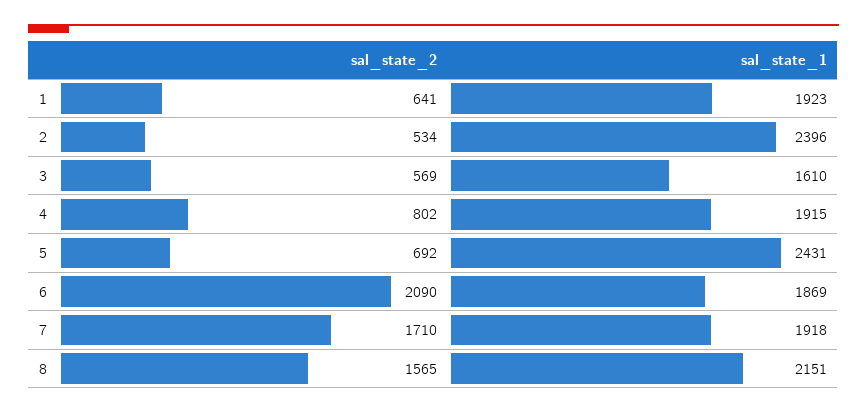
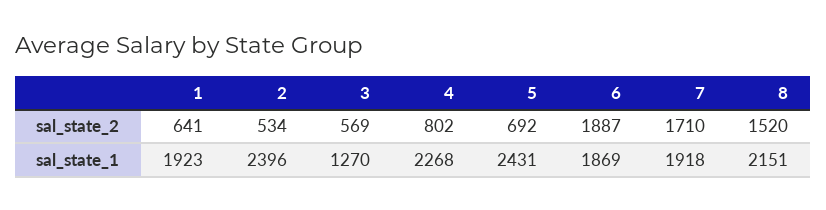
sal_state_1, 3: 1610 -> 1270
sal_state_1, 4: 1915 -> 2268
sal_state_2, 6: 2090 -> 1887
sal_state_2, 8: 1565 -> 1520

